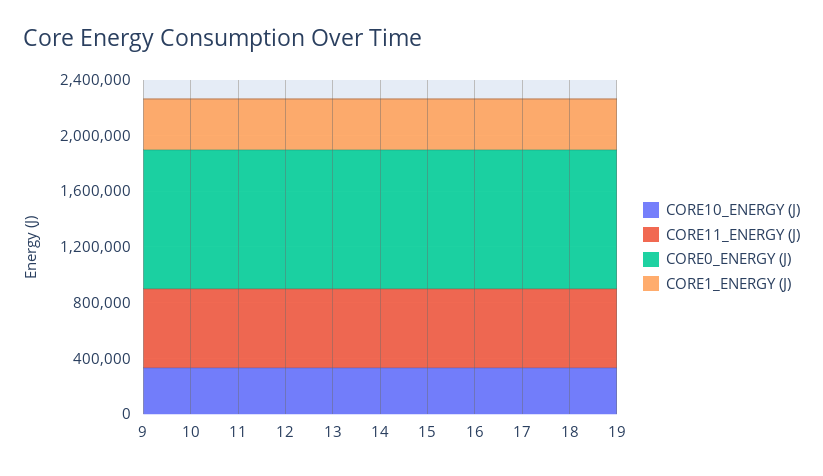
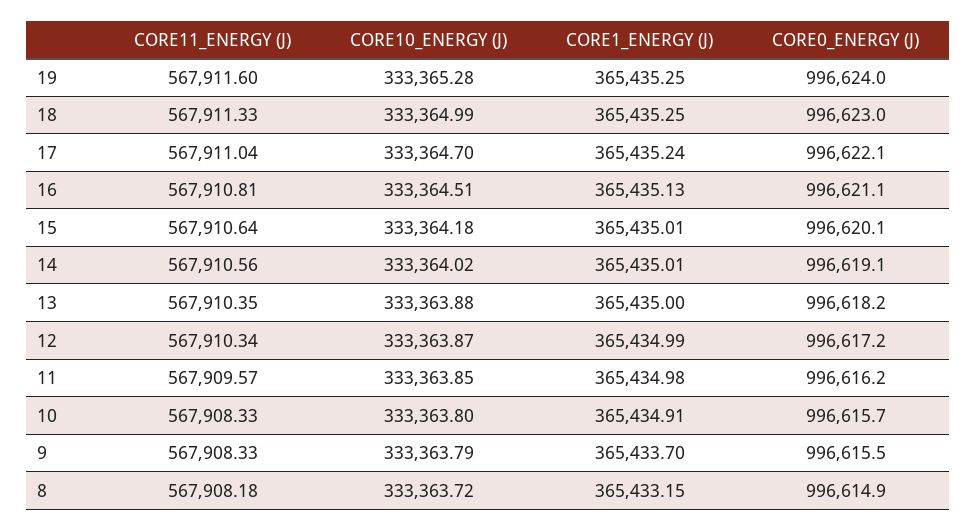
CORE11_ENERGY (J), 8: none -> 567908.18
CORE10_ENERGY (J), 8: none -> 333363.72
CORE1_ENERGY (J), 8: none -> 365433.15
CORE0_ENERGY (J), 8: none -> 996614.9

